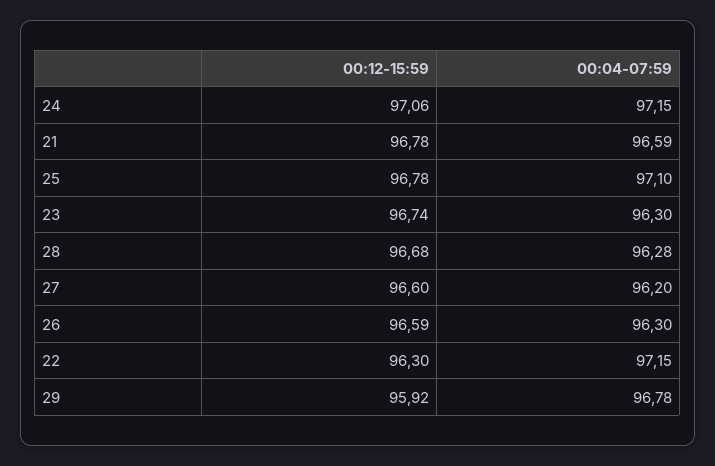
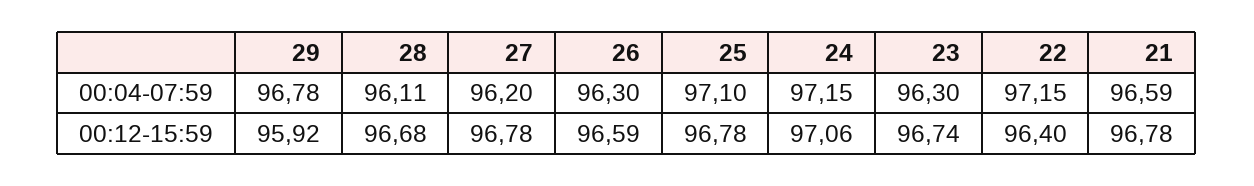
00:04-07:59, 28: 96.28 -> 96.11
00:12-15:59, 27: 96.6 -> 96.78
00:12-15:59, 22: 96.3 -> 96.4

